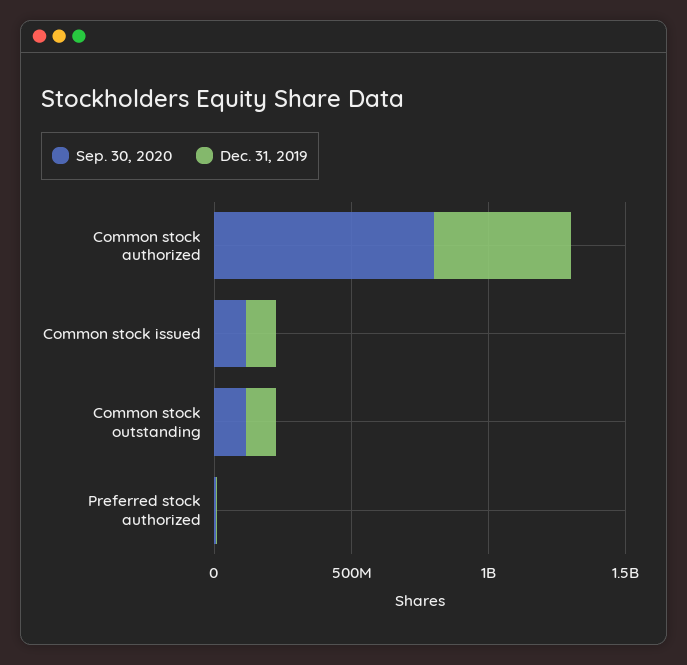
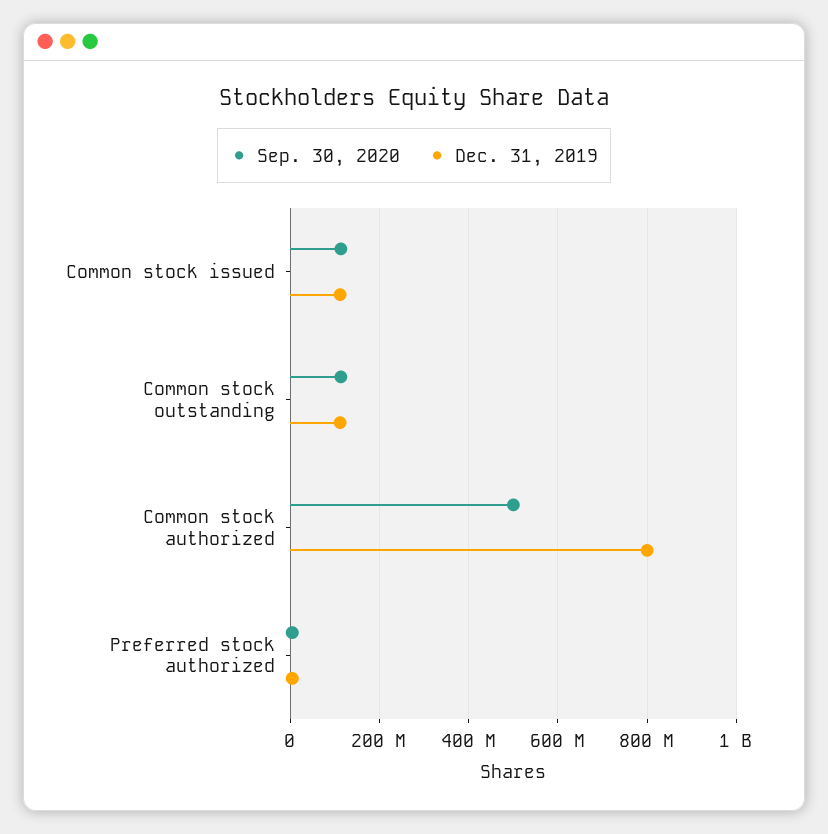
Sep. 30, 2020, Common stock authorized: 800000000 -> 500000000
Dec. 31, 2019, Common stock authorized: 500000000 -> 800000000

